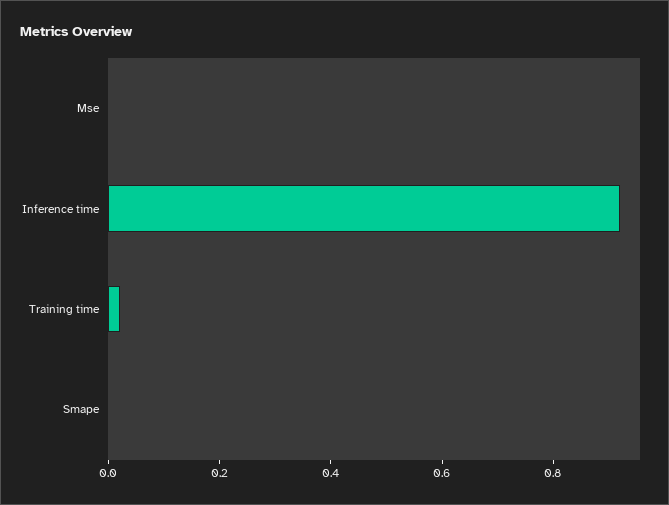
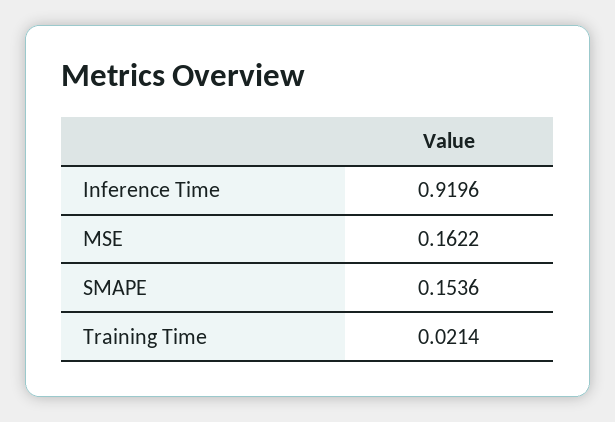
Mse: 0 -> 0.1622
Smape: 0 -> 0.1536

